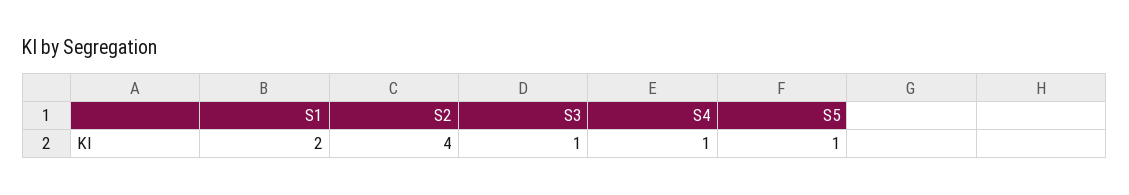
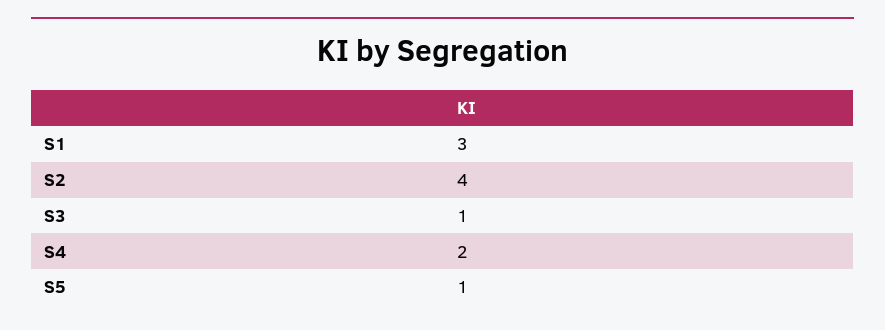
S1: 2 -> 3
S4: 1 -> 2

